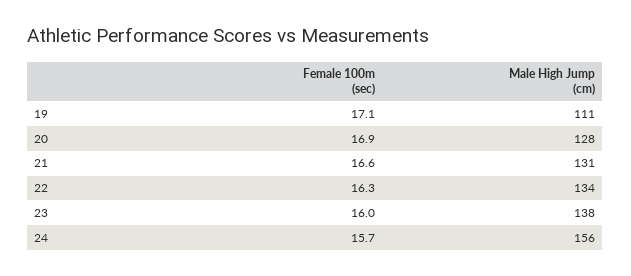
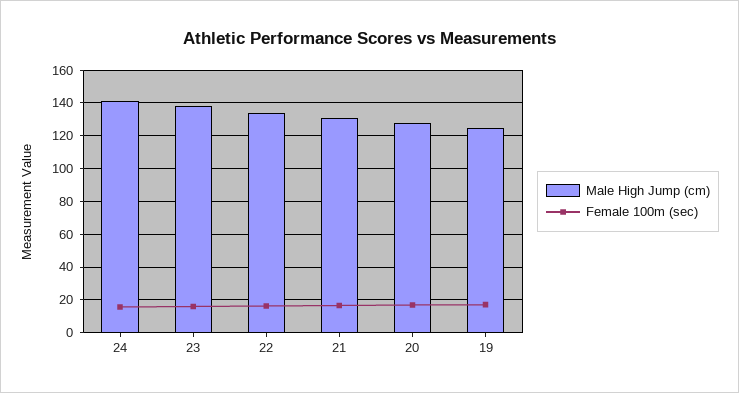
Male High Jump (cm), 19: 111 -> 125
Male High Jump (cm), 24: 156 -> 140

